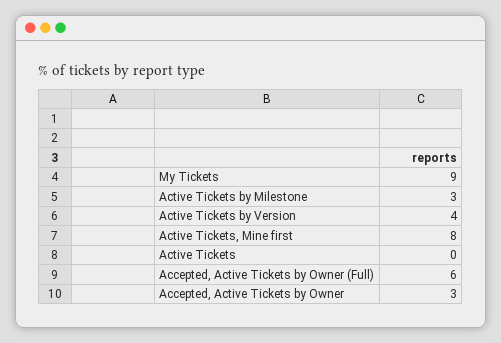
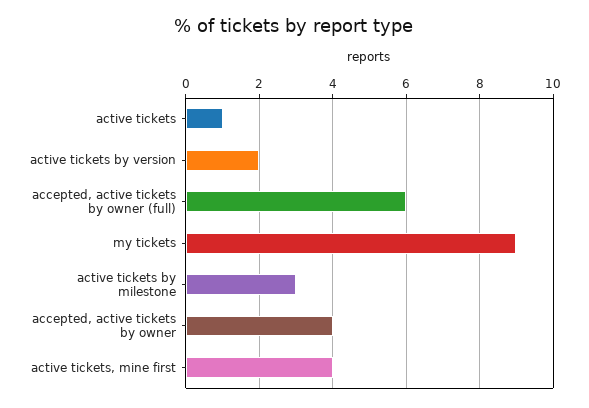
Active Tickets by Version: 4 -> 2
Active Tickets, Mine first: 8 -> 4
Active Tickets: 0 -> 1
Accepted, Active Tickets by Owner: 3 -> 4

